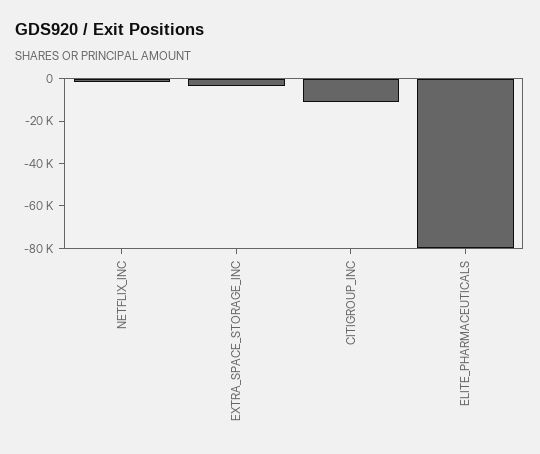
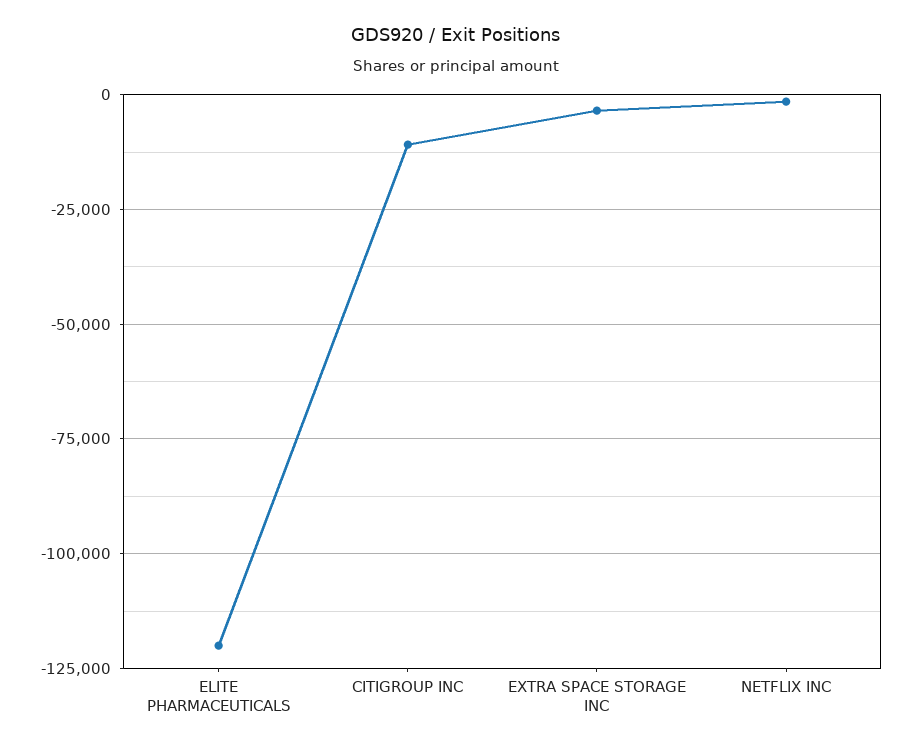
ELITE_PHARMACEUTICALS: -80000 -> -120000

